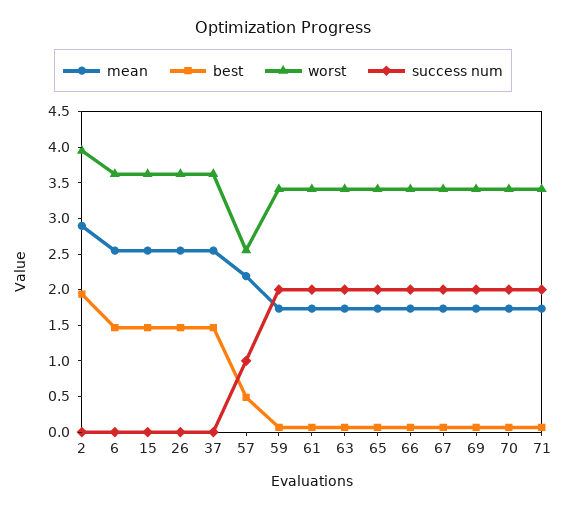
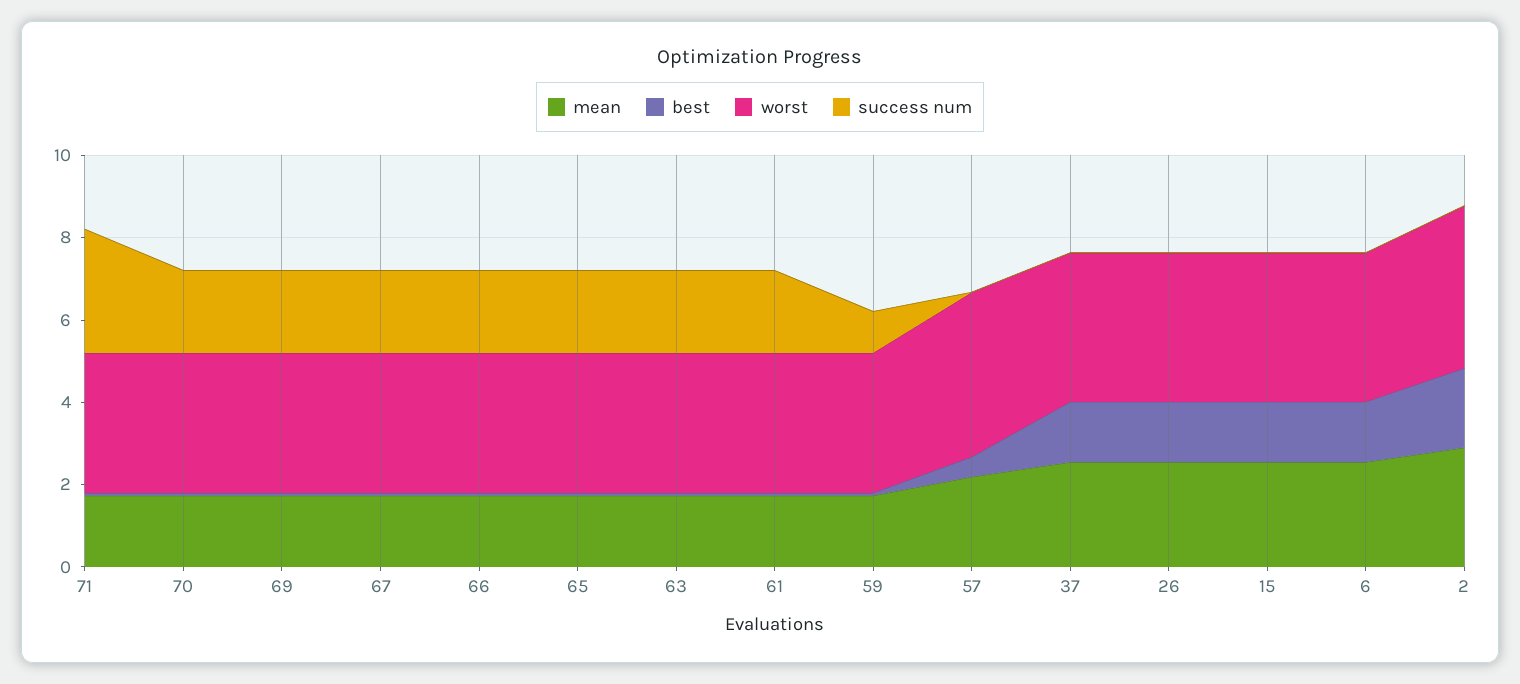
worst, 57: 2.5 -> 4
success num, 57: 1 -> 0
success num, 59: 2 -> 1
success num, 71: 2 -> 3

